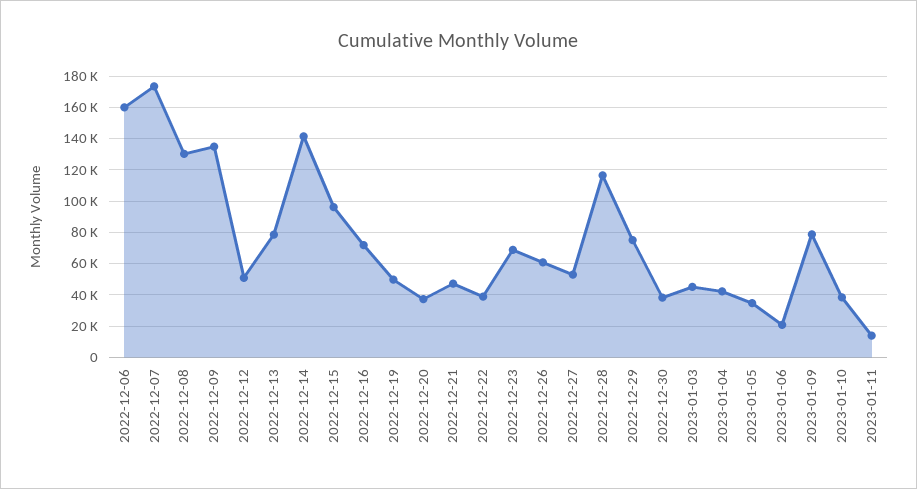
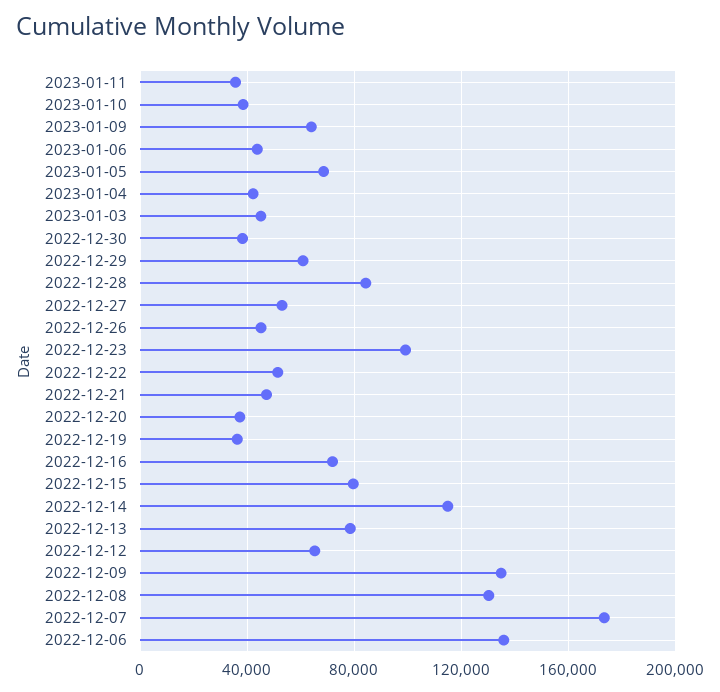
2022-12-06: 160000 -> 135000
2022-12-12: 50000 -> 65000
2022-12-14: 140000 -> 115000
2022-12-15: 95000 -> 80000
2022-12-19: 50000 -> 35000
2022-12-22: 40000 -> 50000
2022-12-23: 70000 -> 100000
2022-12-26: 60000 -> 45000
2022-12-28: 115000 -> 85000
2022-12-29: 75000 -> 60000
2023-01-05: 35000 -> 70000
2023-01-06: 20000 -> 45000
2023-01-09: 80000 -> 65000
2023-01-11: 15000 -> 35000

